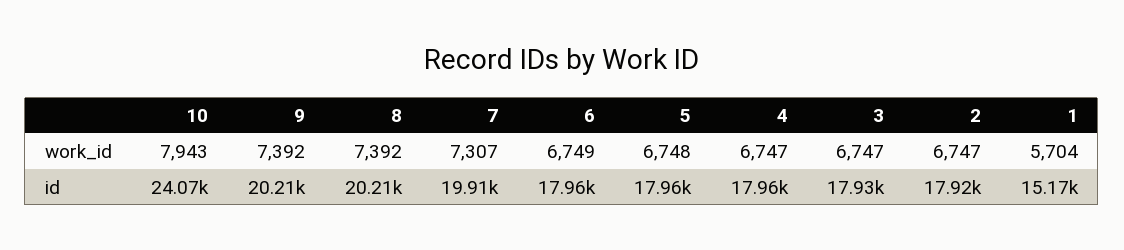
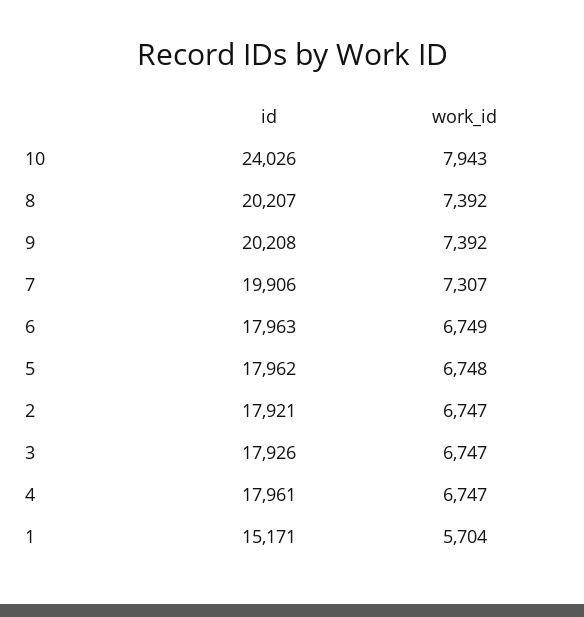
10, id: 24070 -> 24026

